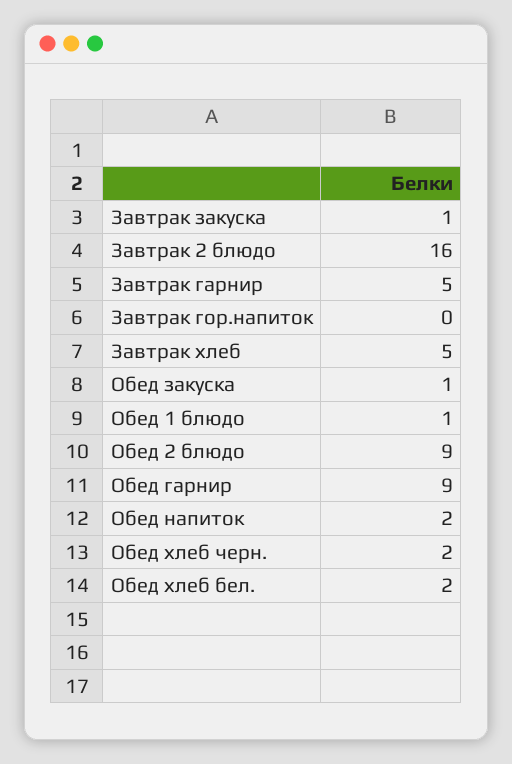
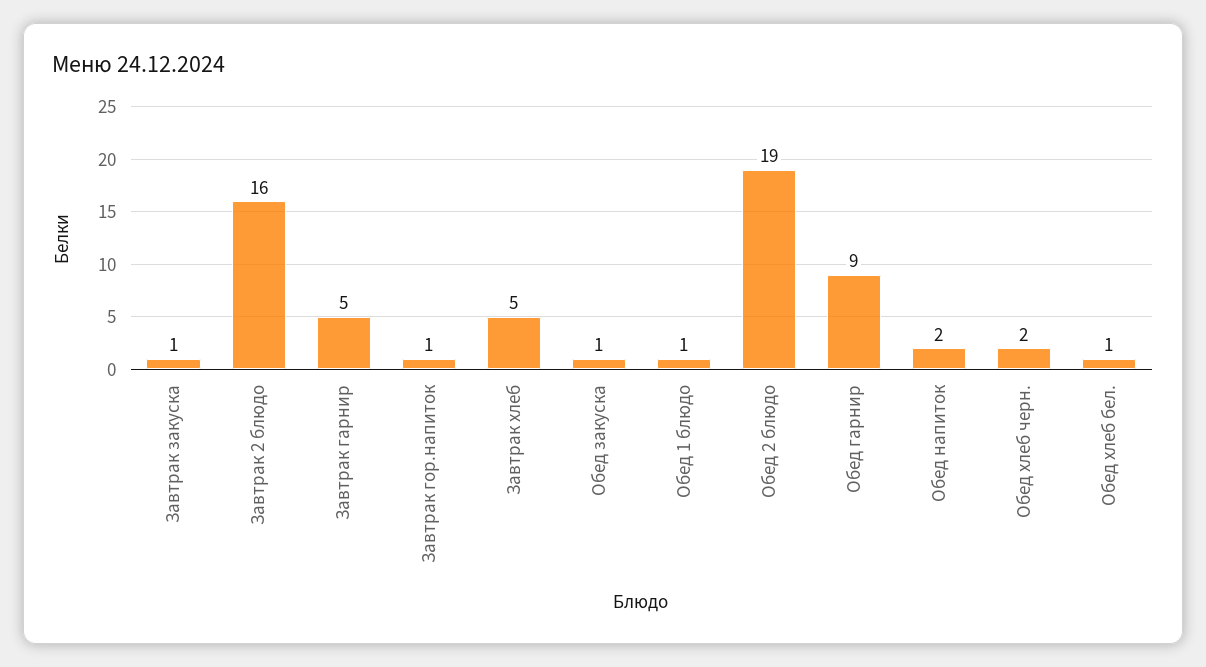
Завтрак гор.напиток: 0 -> 1
Обед 2 блюдо: 9 -> 19
Обед хлеб бел.: 2 -> 1

